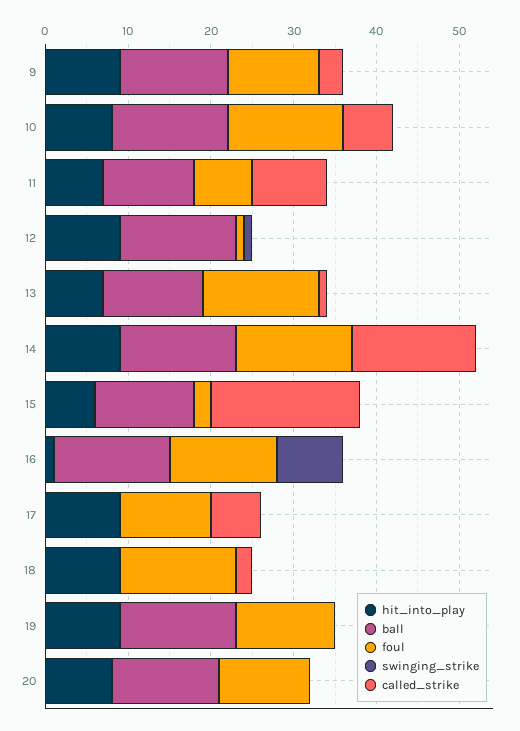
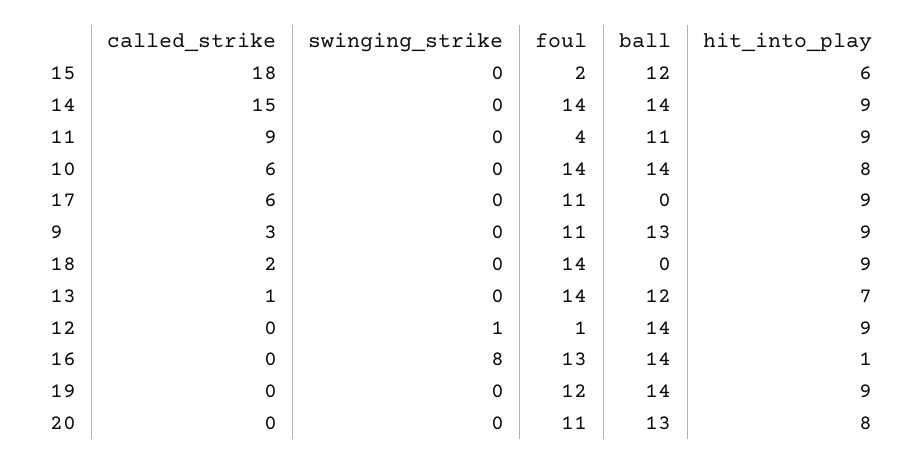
hit_into_play, 11: 7 -> 9
foul, 11: 7 -> 4

